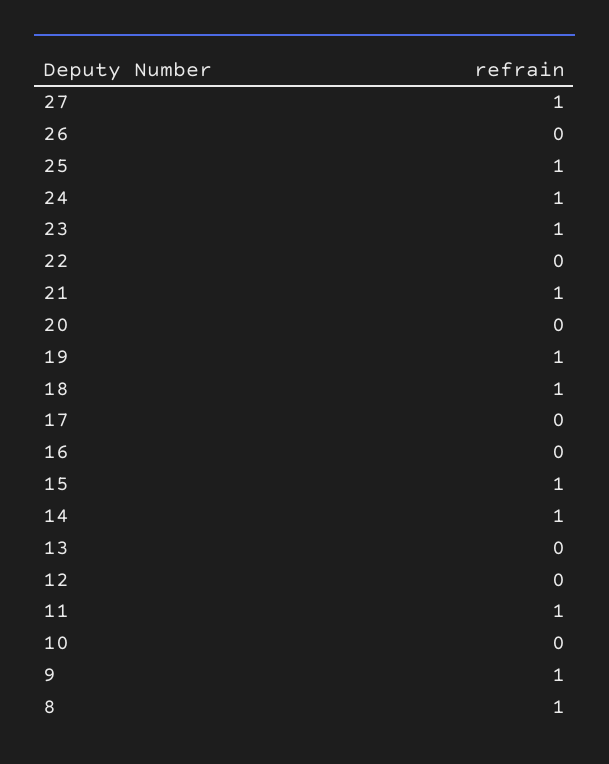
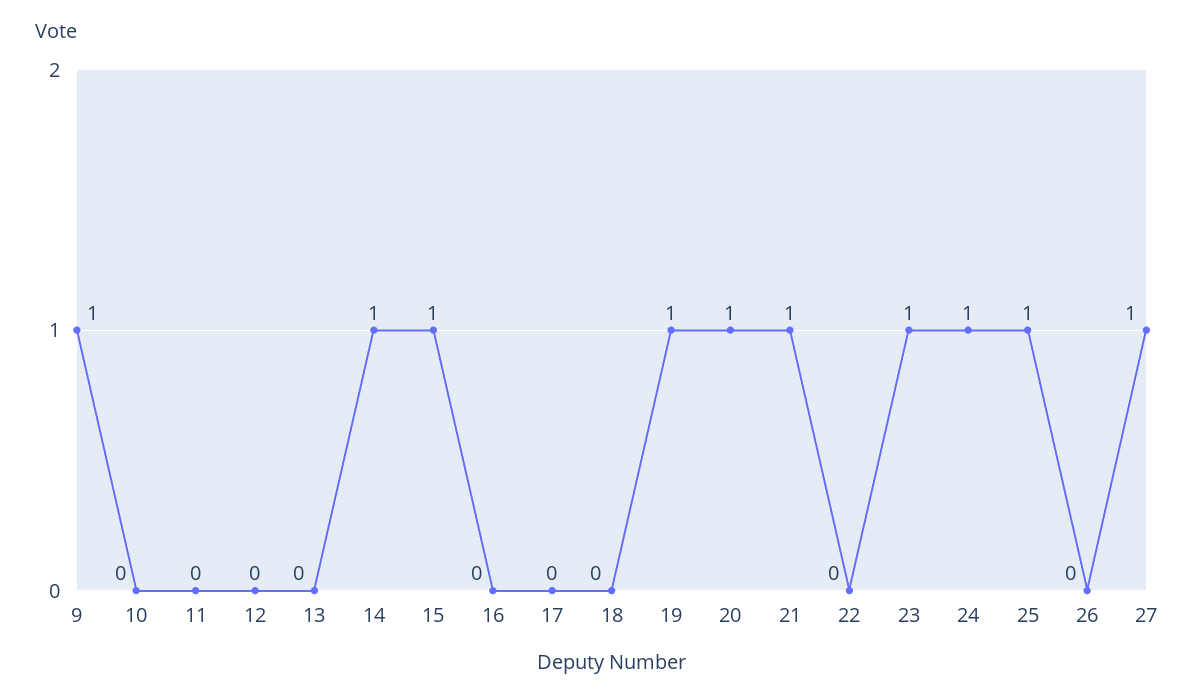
20: 0 -> 1
18: 1 -> 0
11: 1 -> 0
8: 1 -> none

